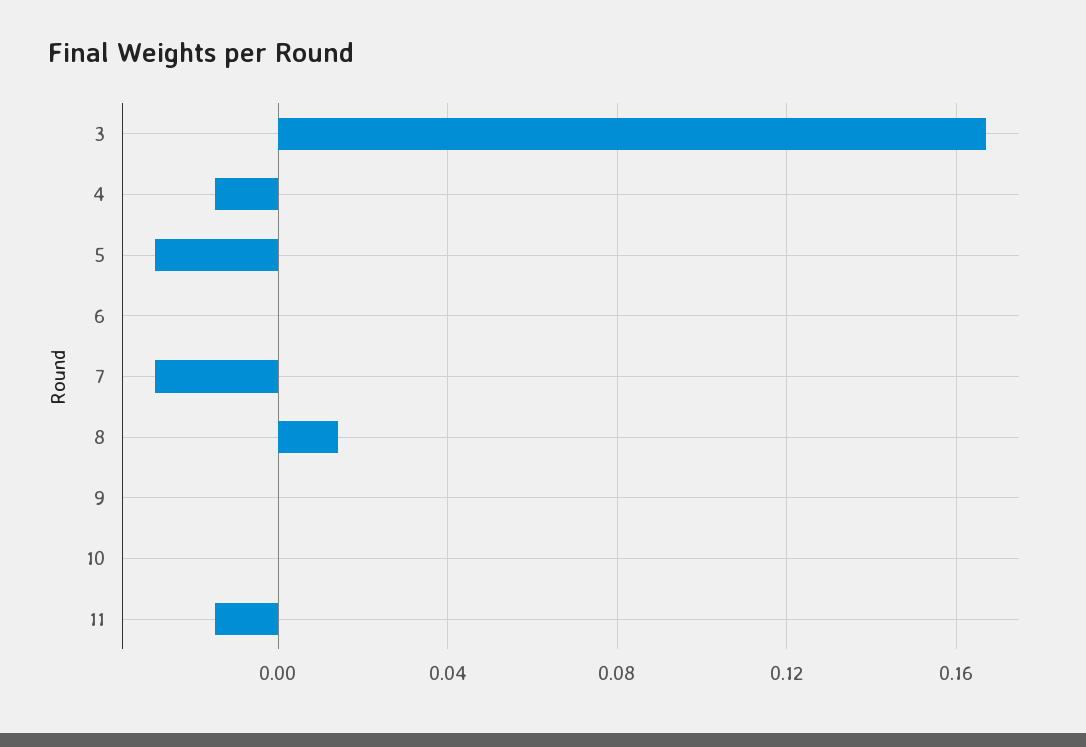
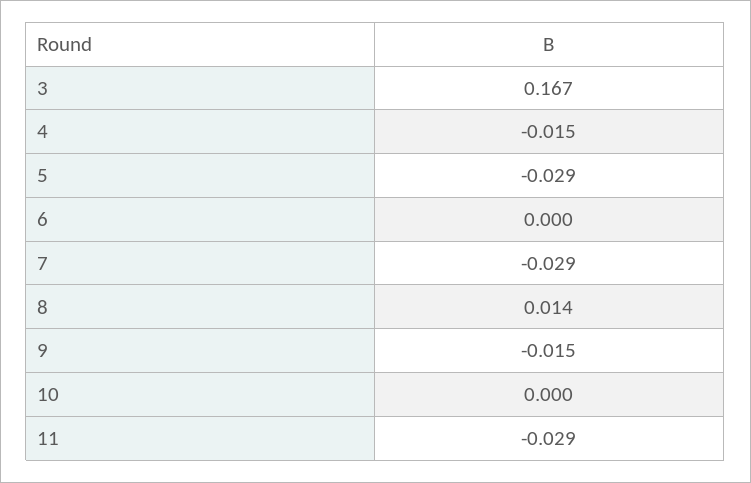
9: 0 -> -0.015
11: -0.015 -> -0.029

